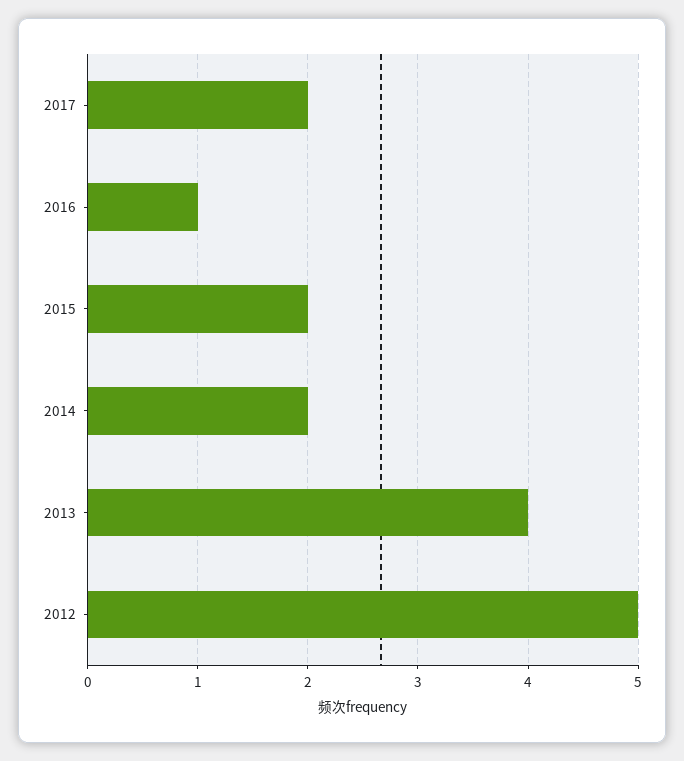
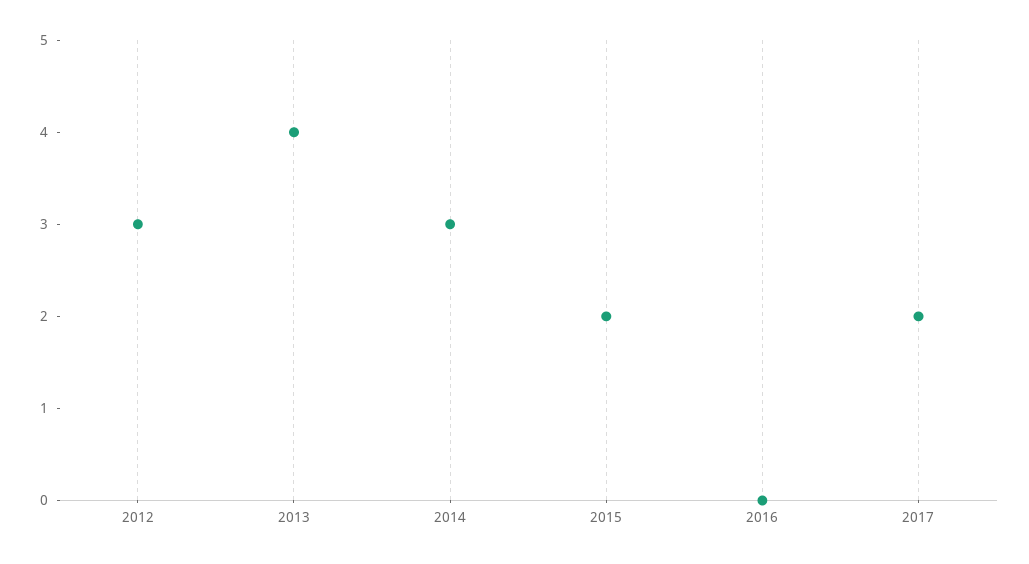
2016: 1 -> 0
2014: 2 -> 3
2012: 5 -> 3

